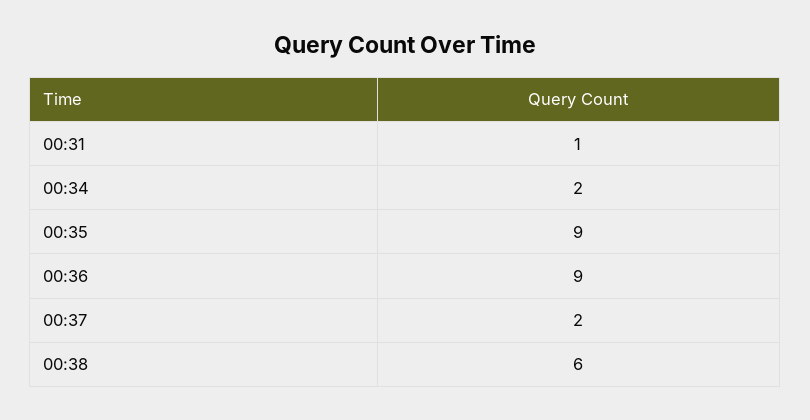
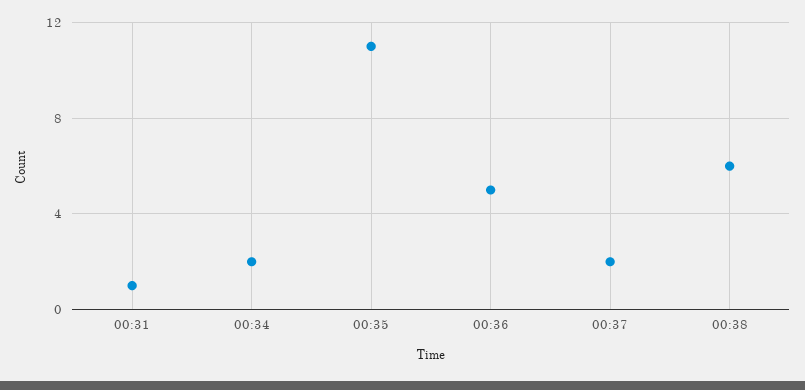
00:35: 9 -> 11
00:36: 9 -> 5

